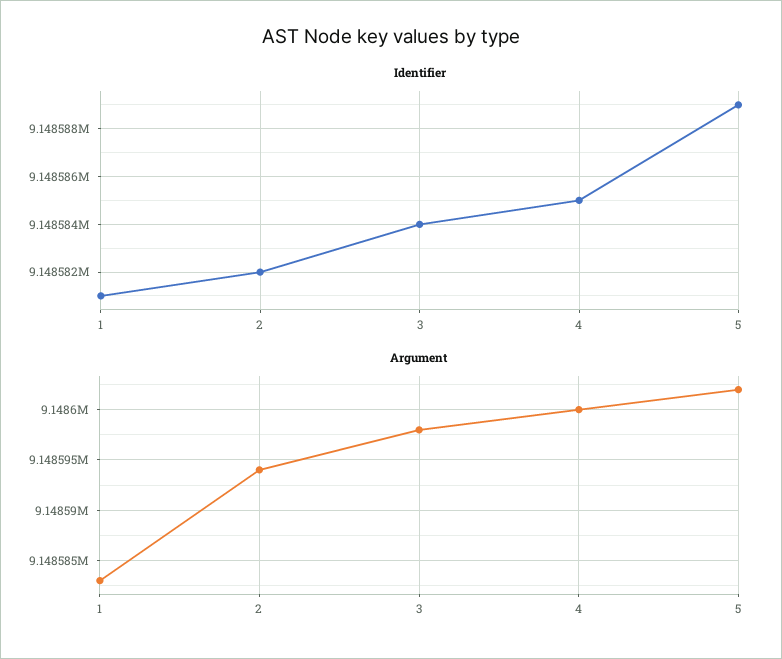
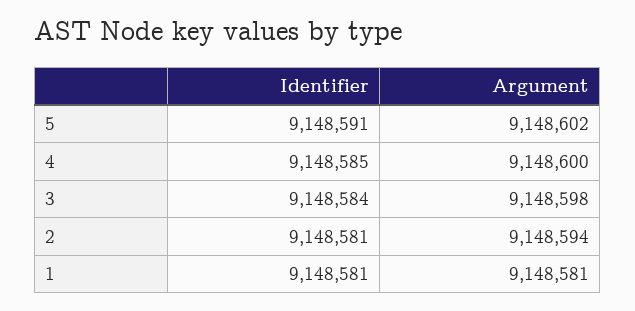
Identifier, 2: 9148582 -> 9148581
Identifier, 5: 9148589 -> 9148591
Argument, 1: 9148583 -> 9148581

